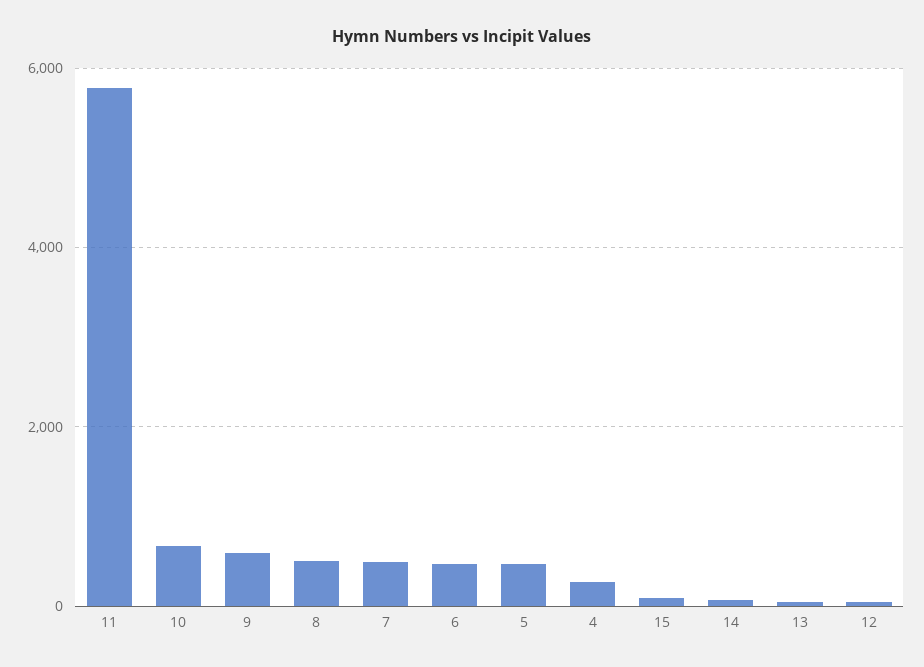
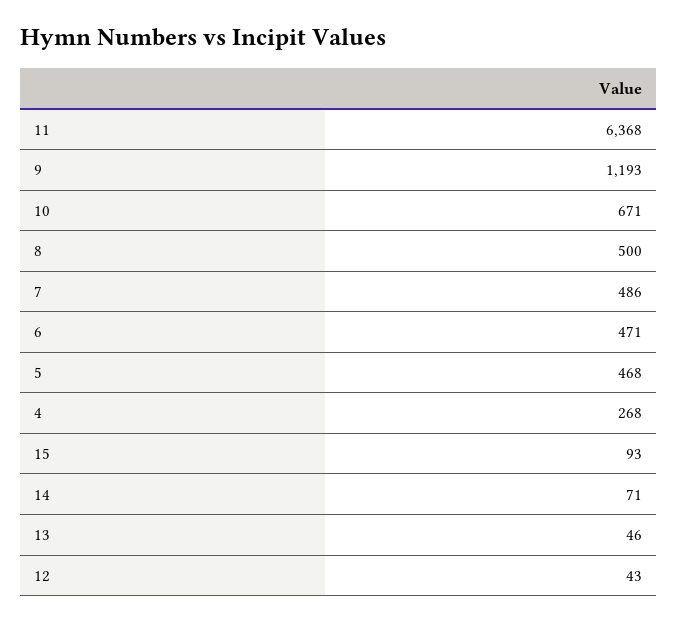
11: 5800 -> 6368
9: 600 -> 1193

